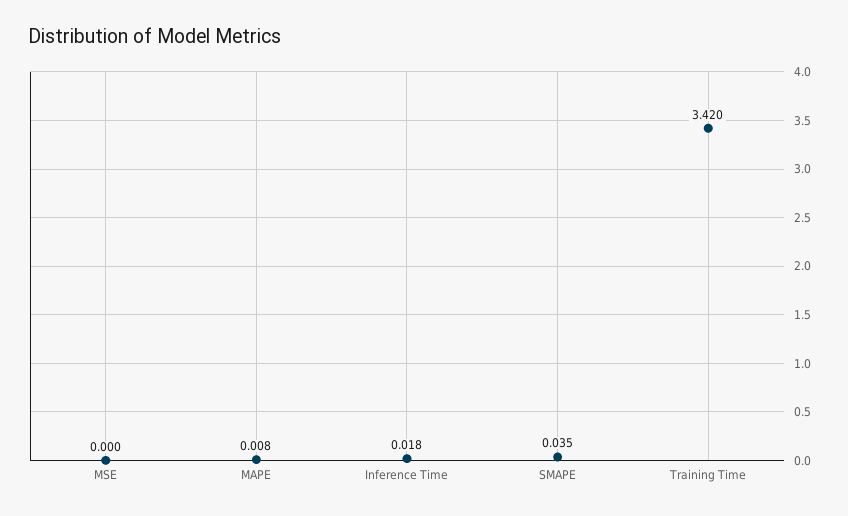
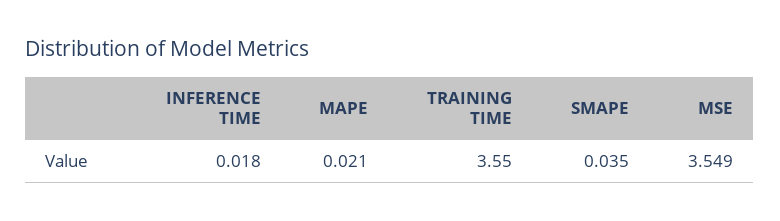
MSE: 0 -> 3.549
MAPE: 0.008 -> 0.021
Training Time: 3.42 -> 3.55

